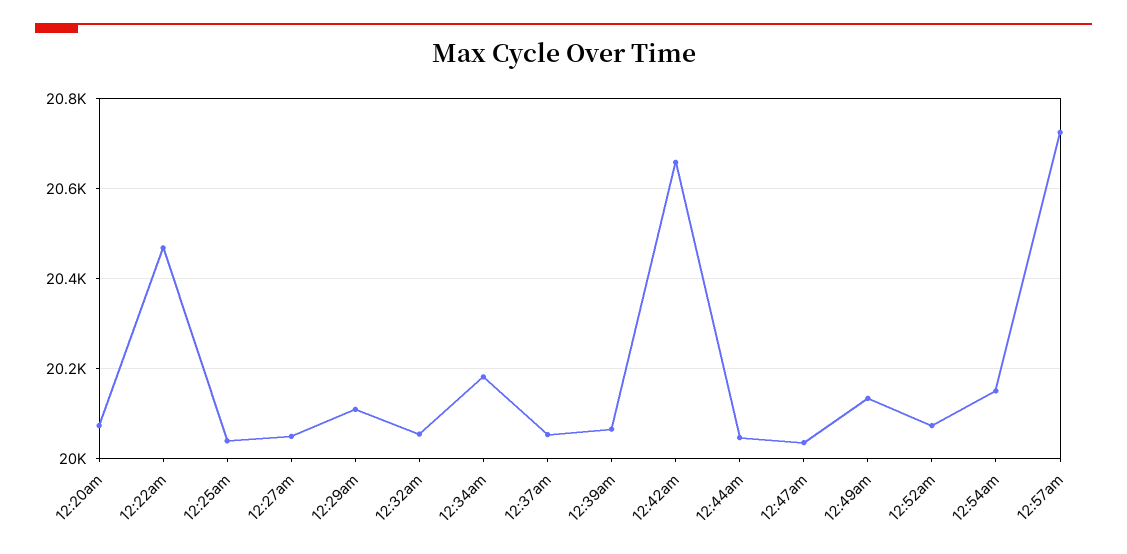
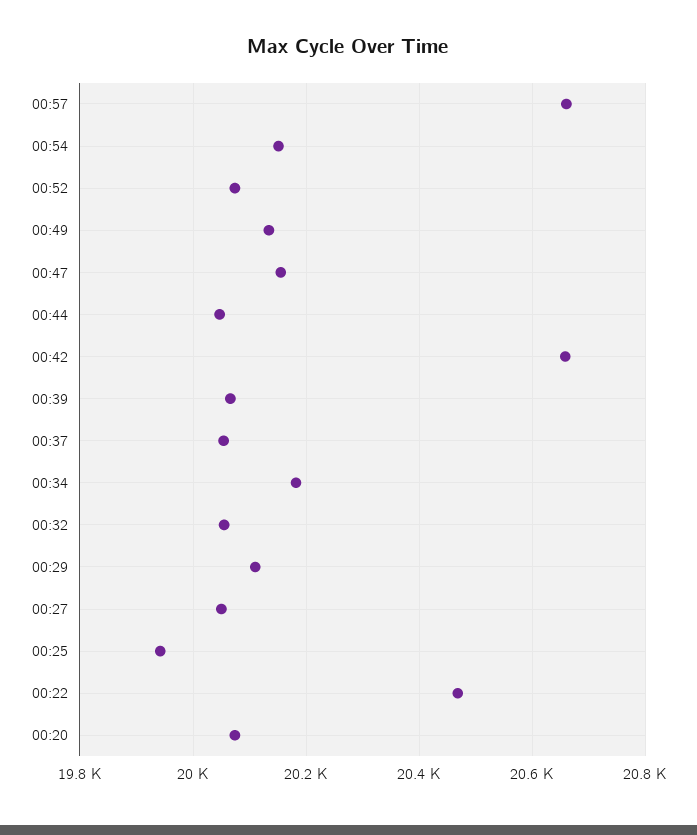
12:25am: 20040 -> 19940
12:47am: 20040 -> 20160
12:57am: 20720 -> 20660

